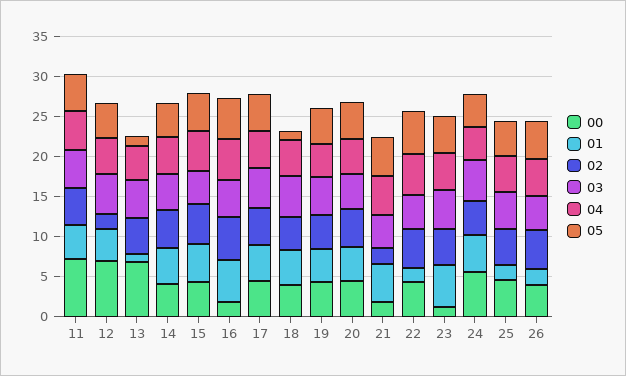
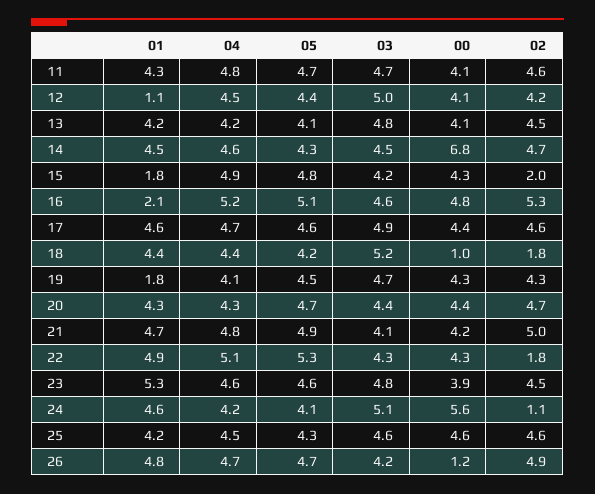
00, 11: 7 -> 4.1
00, 12: 7 -> 4.1
01, 12: 4 -> 1.1
02, 12: 2 -> 4.2
00, 13: 7 -> 4.1
01, 13: 1 -> 4.2
05, 13: 1 -> 4.1
00, 14: 4 -> 6.8
01, 15: 5 -> 1.8
02, 15: 5 -> 2
00, 16: 2 -> 4.8
01, 16: 5 -> 2.1
00, 18: 4 -> 1
02, 18: 4 -> 1.8
05, 18: 1 -> 4.2
01, 19: 4 -> 1.8
00, 21: 2 -> 4.2
02, 21: 2 -> 5
01, 22: 2 -> 4.9
02, 22: 5 -> 1.8
00, 23: 1 -> 3.9
02, 24: 4 -> 1.1
01, 25: 2 -> 4.2
00, 26: 4 -> 1.2
01, 26: 2 -> 4.8

